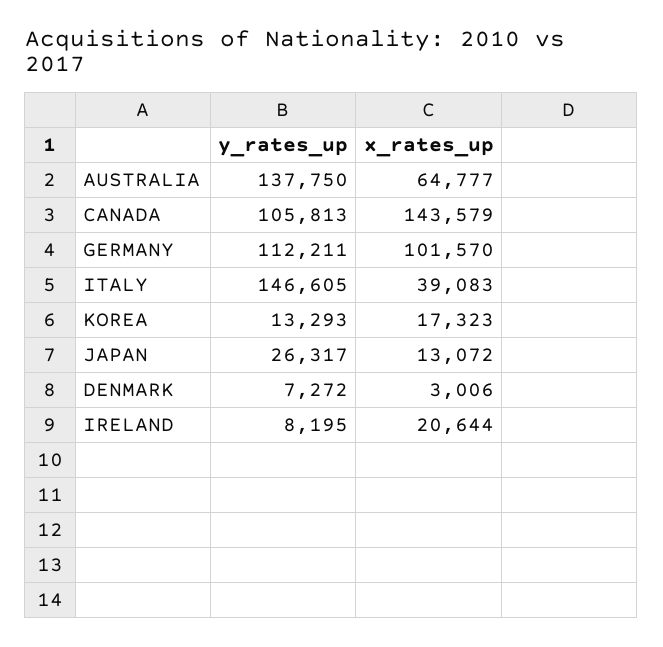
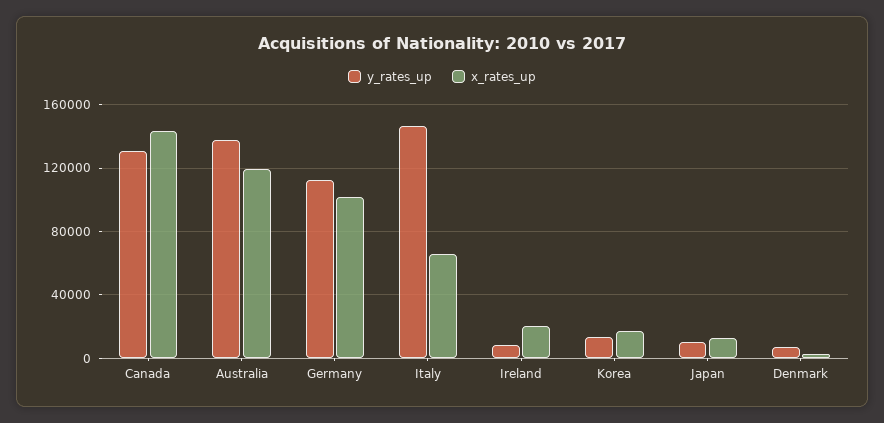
x_rates_up, AUSTRALIA: 64777 -> 120000
y_rates_up, CANADA: 105813 -> 130000
x_rates_up, ITALY: 39083 -> 65000
y_rates_up, JAPAN: 26317 -> 10000

